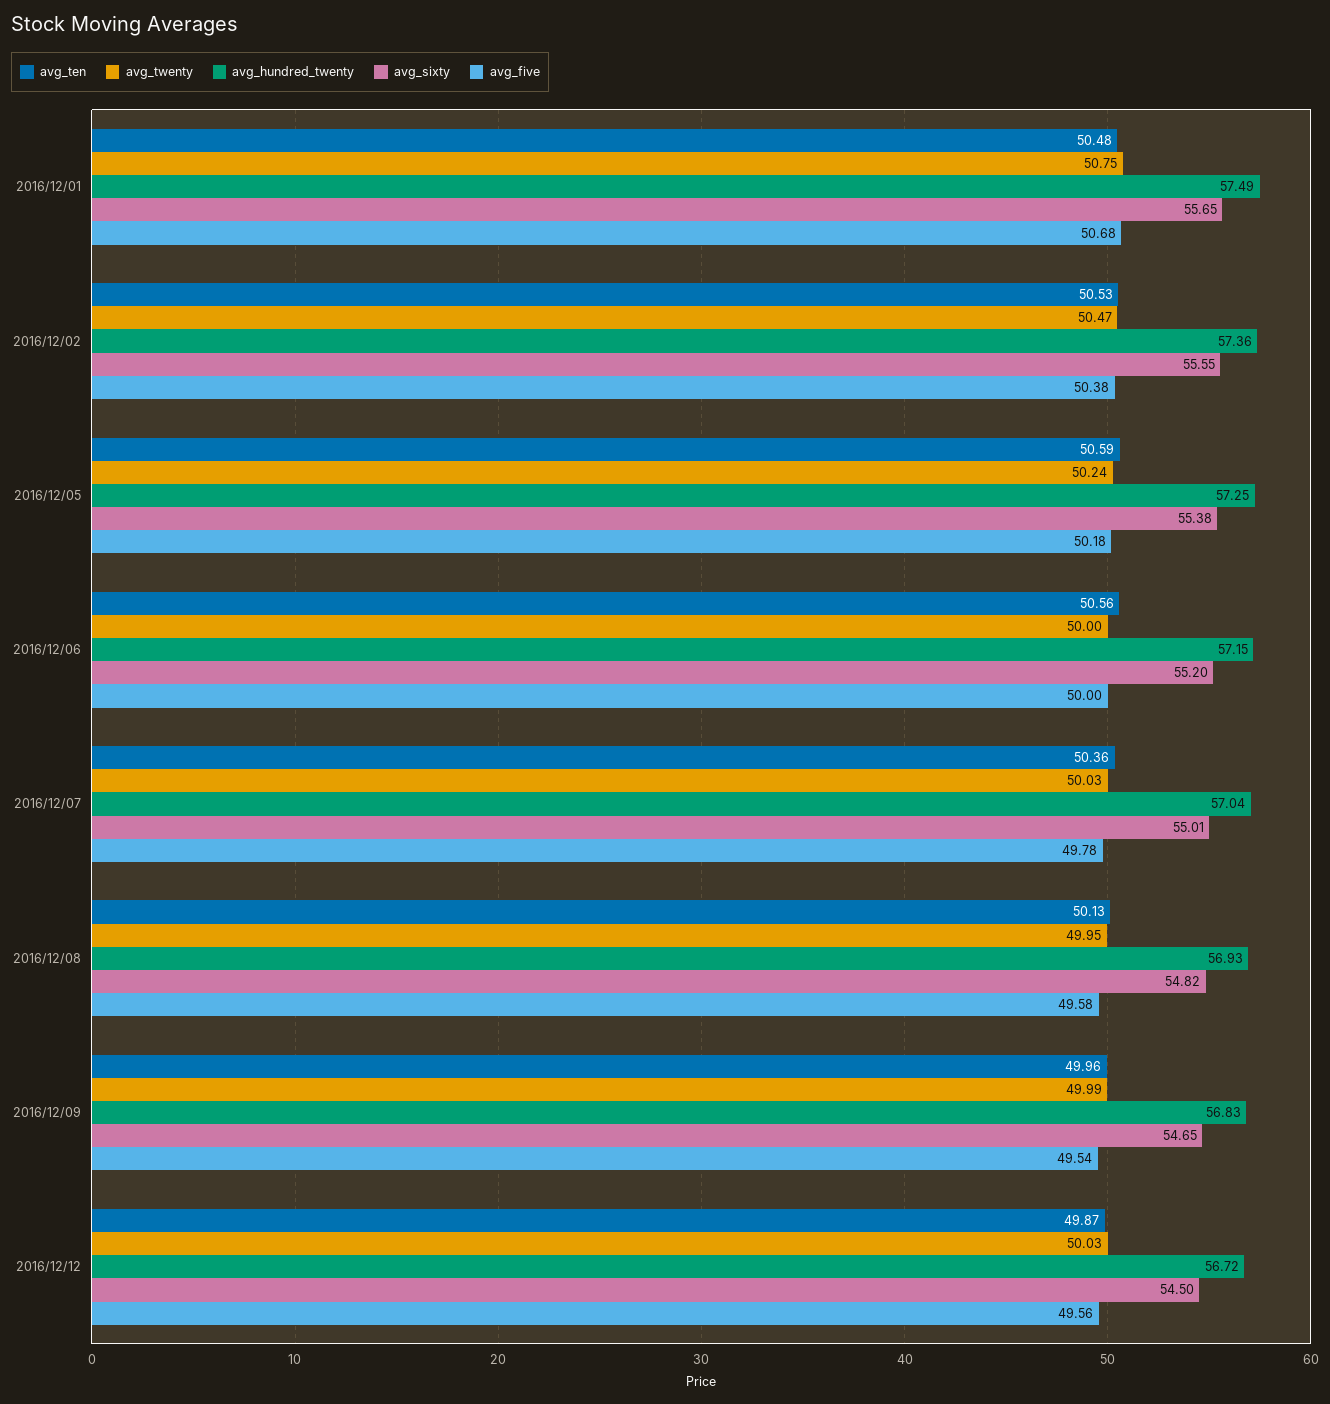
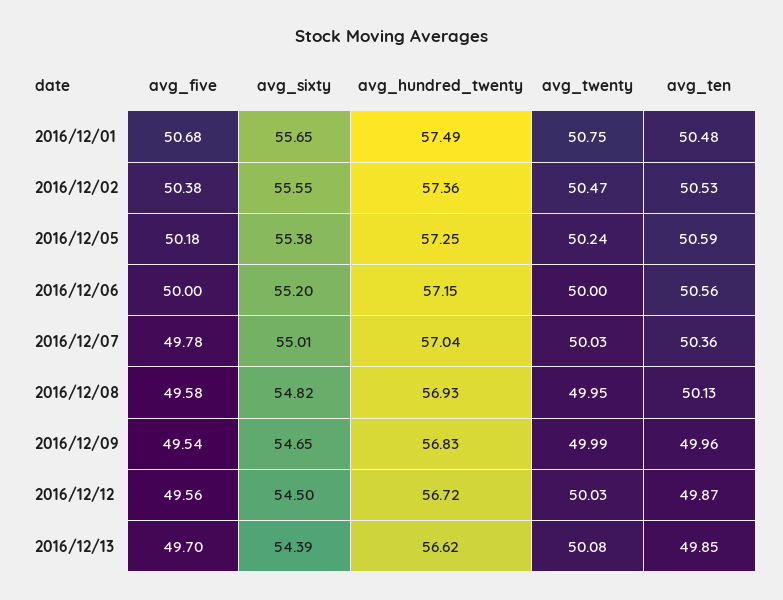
avg_five, 2016/12/13: none -> 49.7
avg_sixty, 2016/12/13: none -> 54.39
avg_hundred_twenty, 2016/12/13: none -> 56.62
avg_twenty, 2016/12/13: none -> 50.08
avg_ten, 2016/12/13: none -> 49.85

